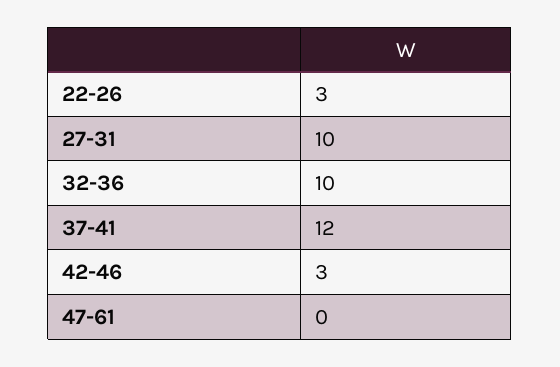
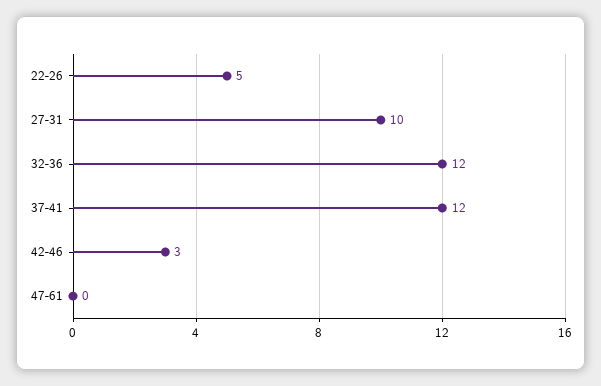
22-26: 3 -> 5
32-36: 10 -> 12

